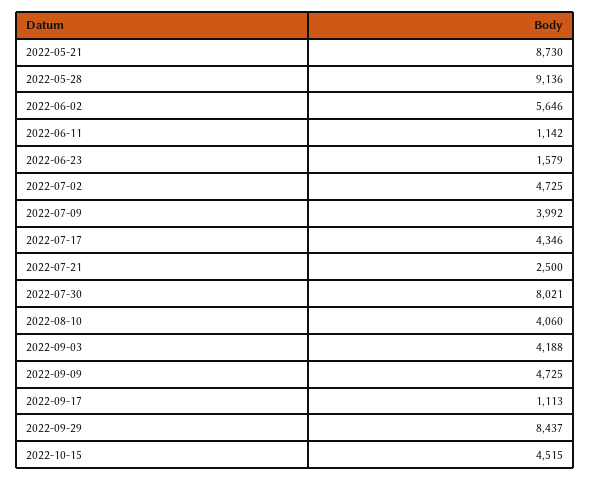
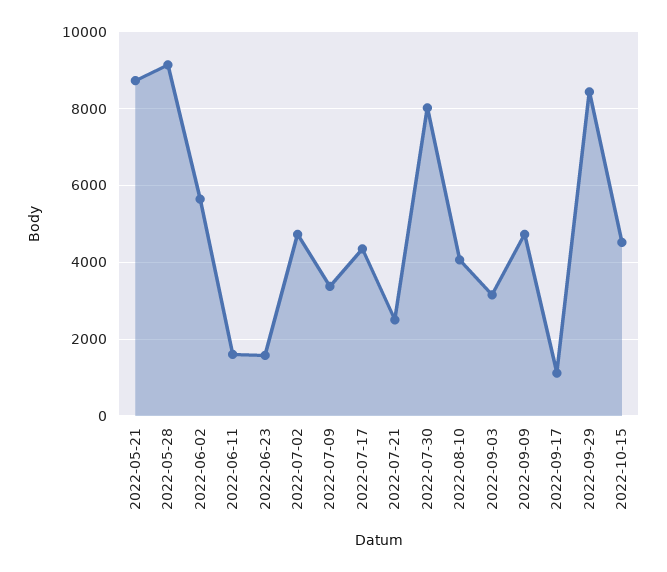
2022-06-11: 1142 -> 1600
2022-07-09: 3992 -> 3400
2022-09-03: 4188 -> 3200

